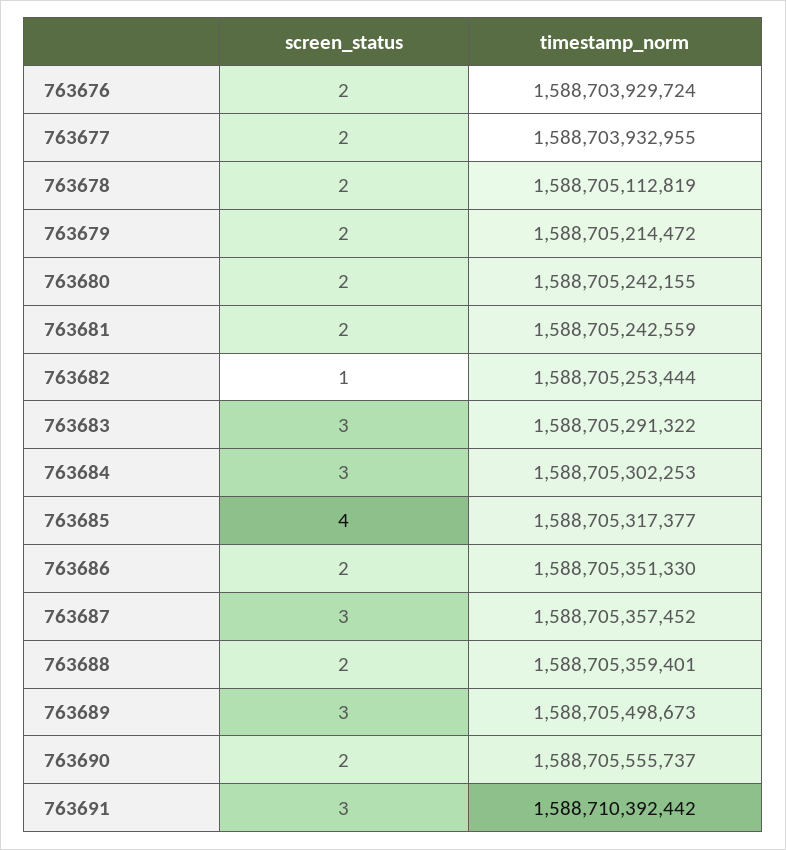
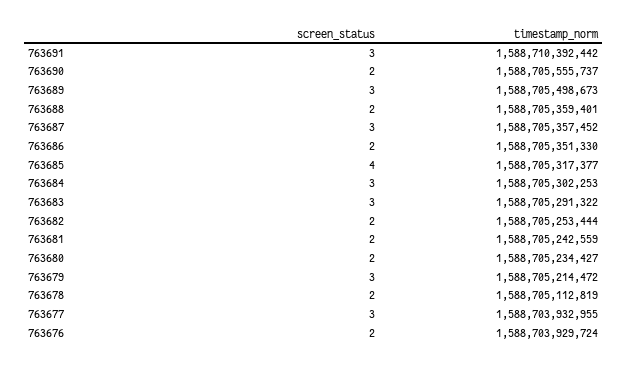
screen_status, 763677: 2 -> 3
screen_status, 763679: 2 -> 3
timestamp_norm, 763680: 1588705242155 -> 1588705234427
screen_status, 763682: 1 -> 2

